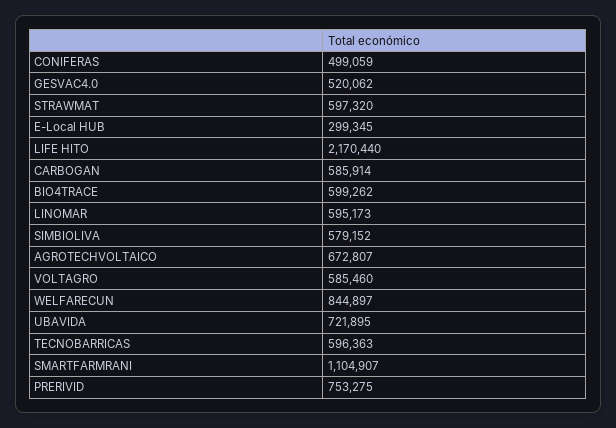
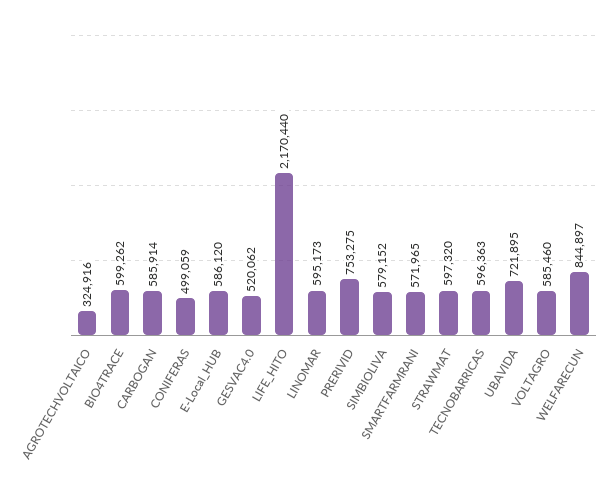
E-Local HUB: 299345 -> 586120
AGROTECHVOLTAICO: 672807 -> 324916
SMARTFARMRANI: 1104907 -> 571965

